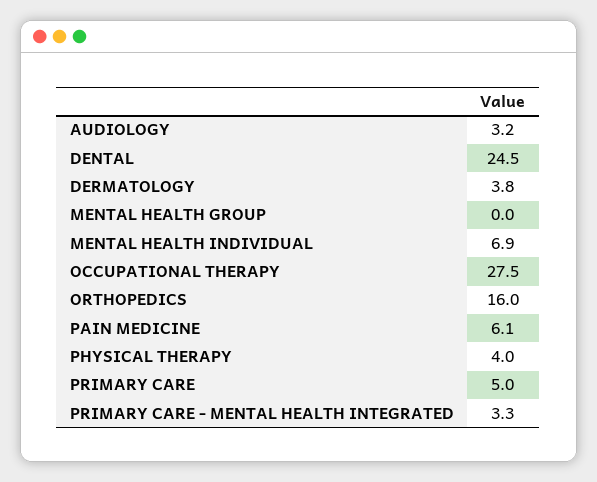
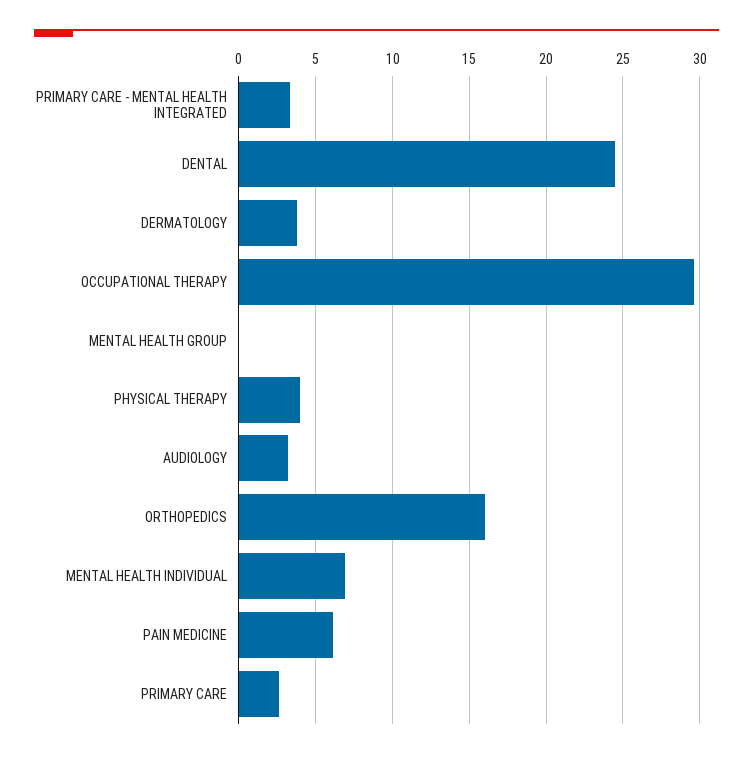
OCCUPATIONAL THERAPY: 27.5 -> 29.5
PRIMARY CARE: 5 -> 2.5

